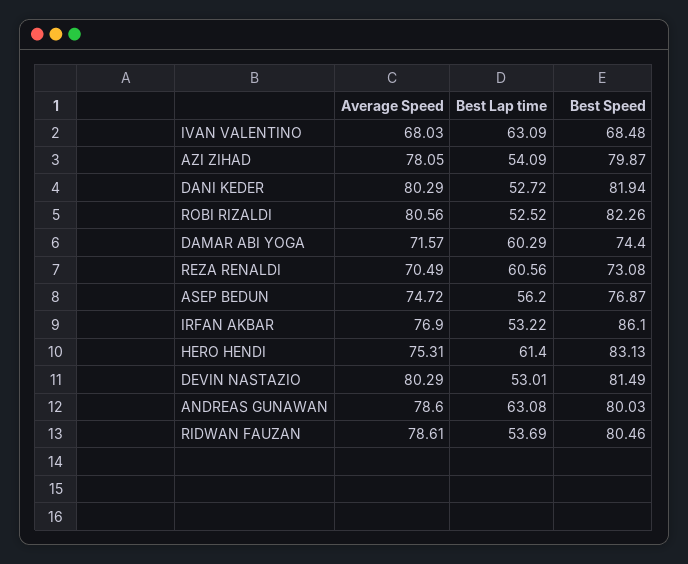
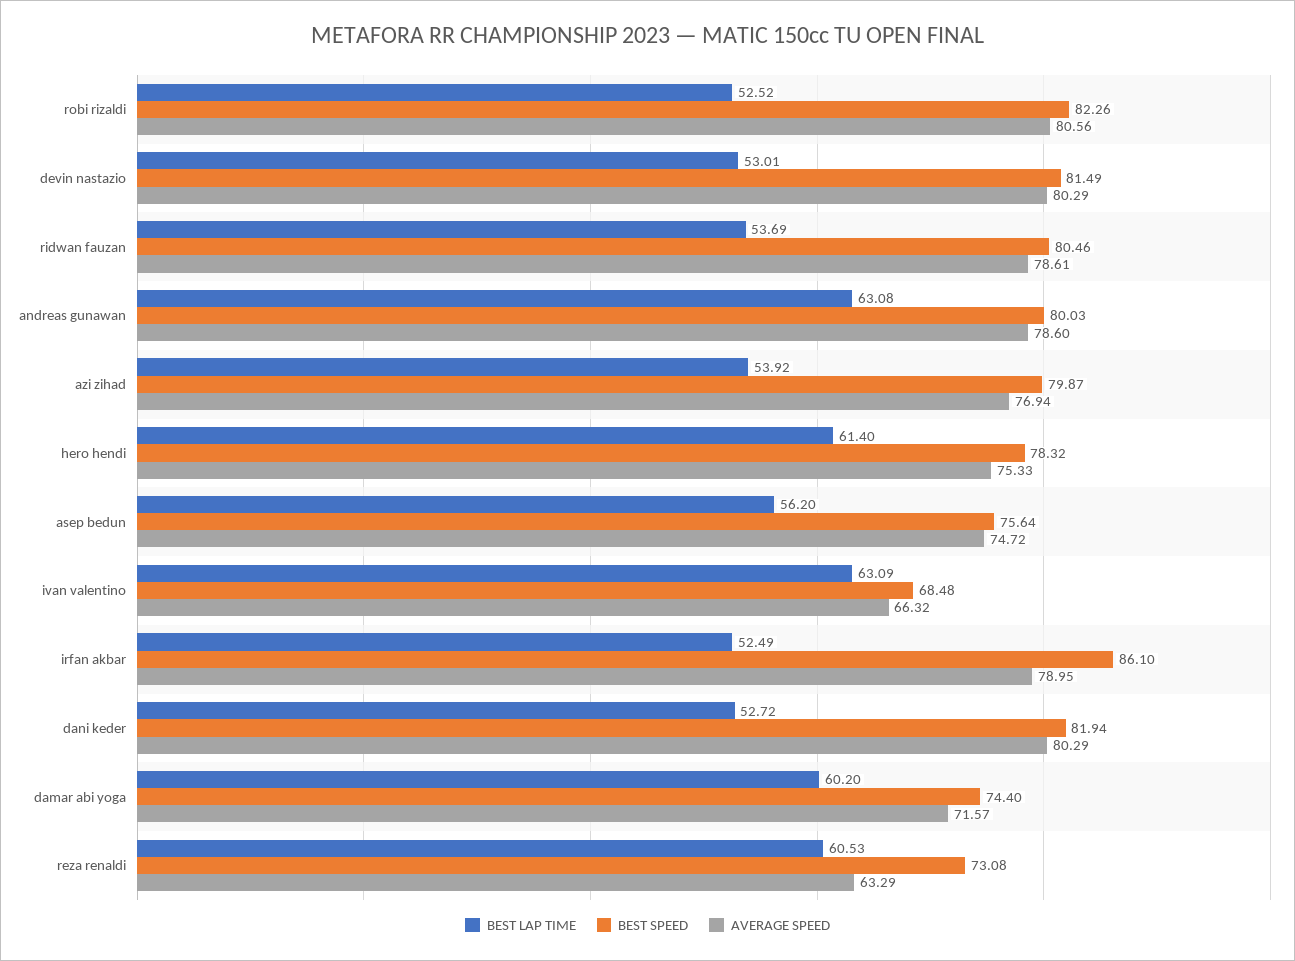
Average Speed, IVAN VALENTINO: 68.03 -> 66.32
Average Speed, AZI ZIHAD: 78.05 -> 76.94
Best Lap time, AZI ZIHAD: 54.09 -> 53.92
Best Lap time, DAMAR ABI YOGA: 60.29 -> 60.2
Average Speed, REZA RENALDI: 70.49 -> 63.29
Best Lap time, REZA RENALDI: 60.56 -> 60.53
Best Speed, ASEP BEDUN: 76.87 -> 75.64
Average Speed, IRFAN AKBAR: 76.9 -> 78.95
Best Lap time, IRFAN AKBAR: 53.22 -> 52.49
Average Speed, HERO HENDI: 75.31 -> 75.33
Best Speed, HERO HENDI: 83.13 -> 78.32

